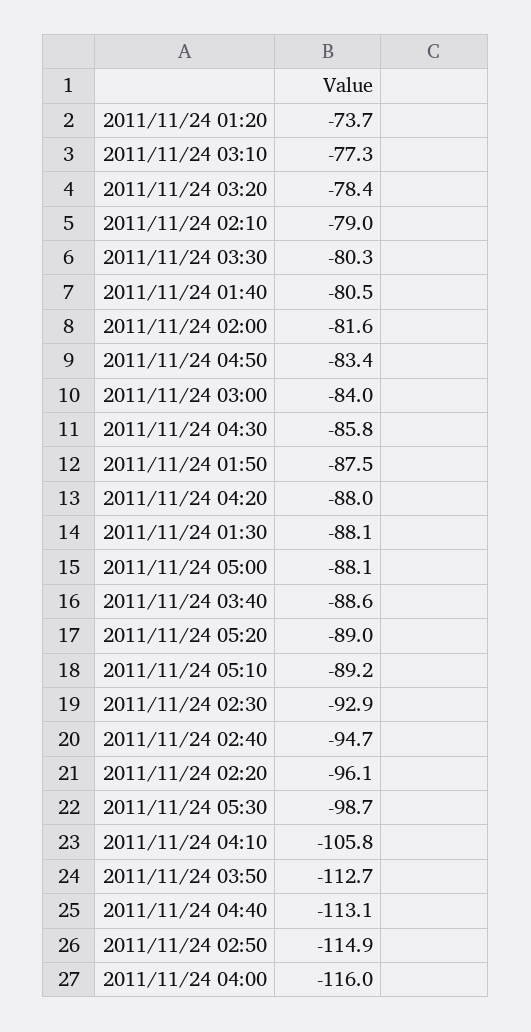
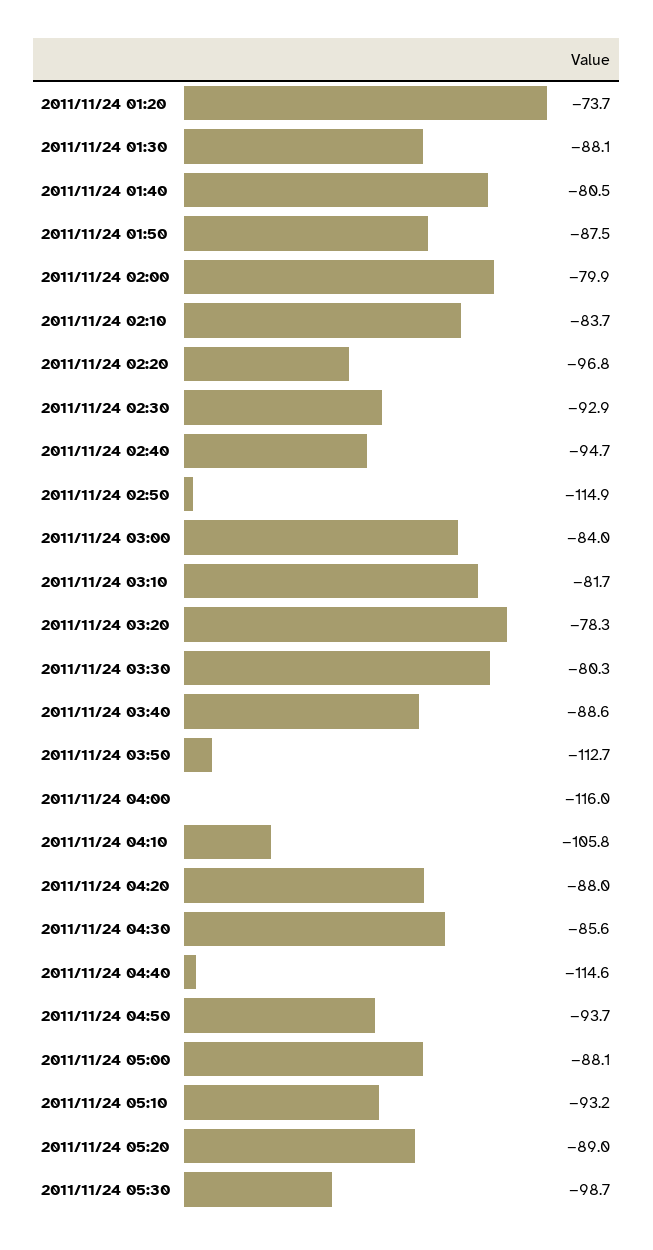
2011/11/24 03:10: -77.3 -> -81.7
2011/11/24 03:20: -78.4 -> -78.3
2011/11/24 02:10: -79 -> -83.7
2011/11/24 02:00: -81.6 -> -79.9
2011/11/24 04:50: -83.4 -> -93.7
2011/11/24 04:30: -85.8 -> -85.6
2011/11/24 05:10: -89.2 -> -93.2
2011/11/24 02:20: -96.1 -> -96.8
2011/11/24 04:40: -113.1 -> -114.6

